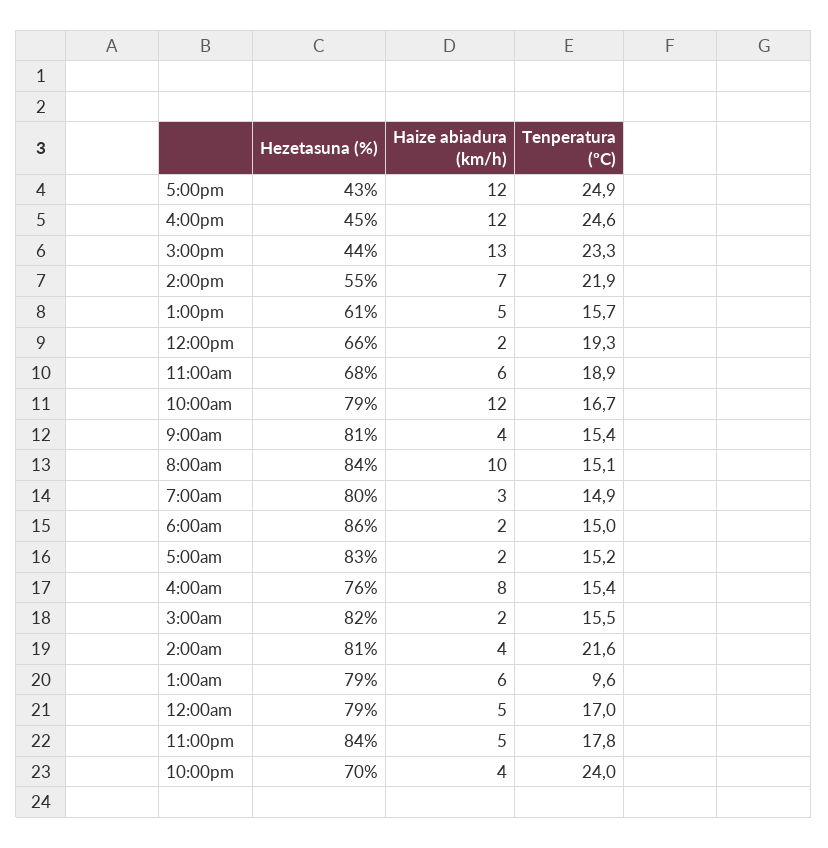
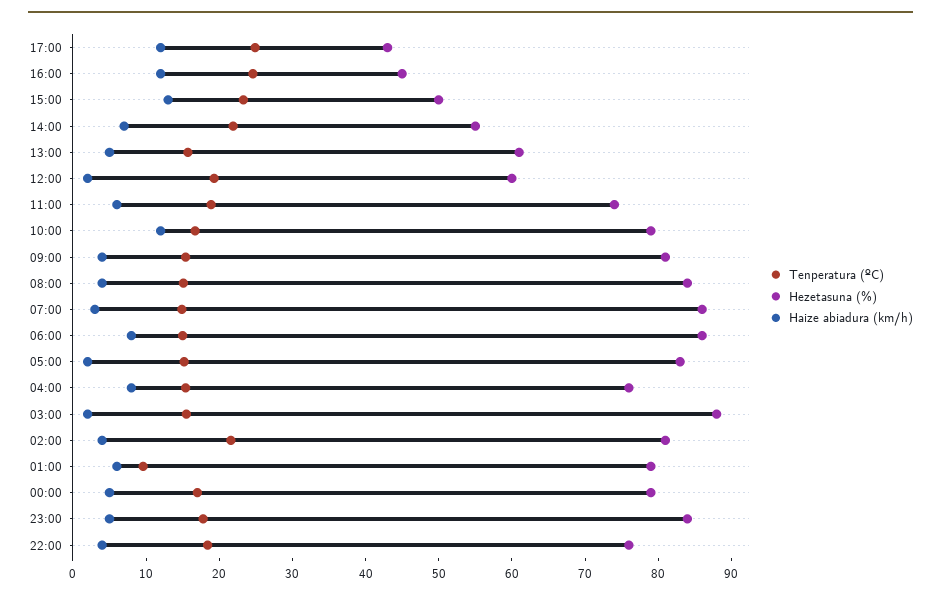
Hezetasuna (%), 3:00pm: 44 -> 50
Hezetasuna (%), 12:00pm: 66 -> 60
Hezetasuna (%), 11:00am: 68 -> 74
Haize abiadura (km/h), 8:00am: 10 -> 4
Hezetasuna (%), 7:00am: 80 -> 86
Haize abiadura (km/h), 6:00am: 2 -> 8
Hezetasuna (%), 3:00am: 82 -> 88
Hezetasuna (%), 10:00pm: 70 -> 76
Tenperatura (ºC), 10:00pm: 24 -> 18

